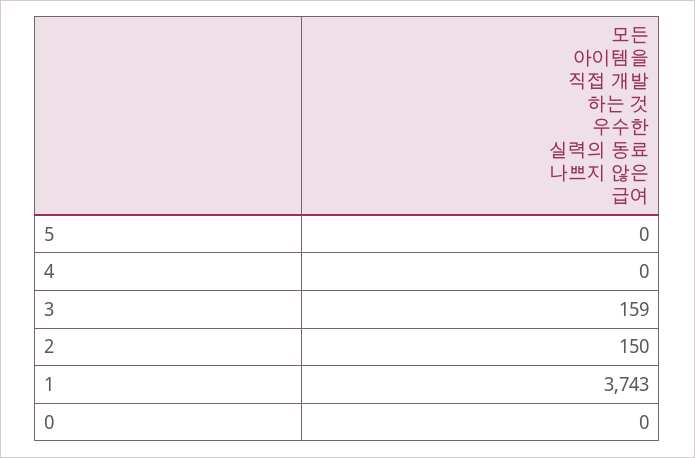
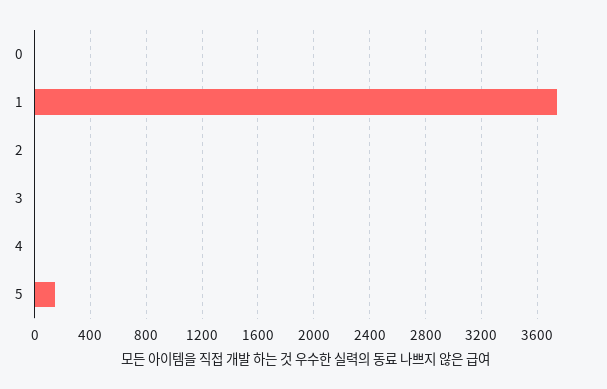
5: 0 -> 150
3: 159 -> 0
2: 150 -> 0

